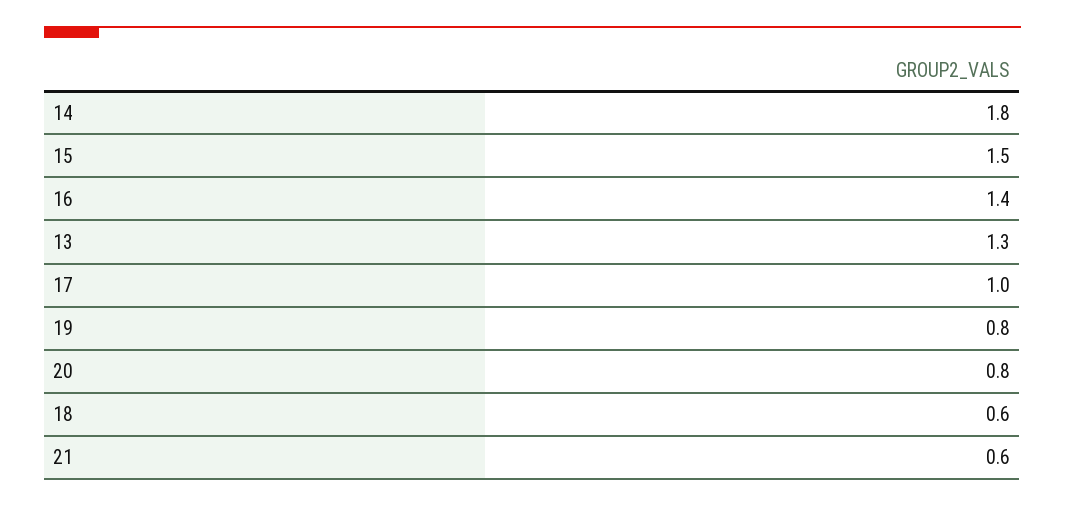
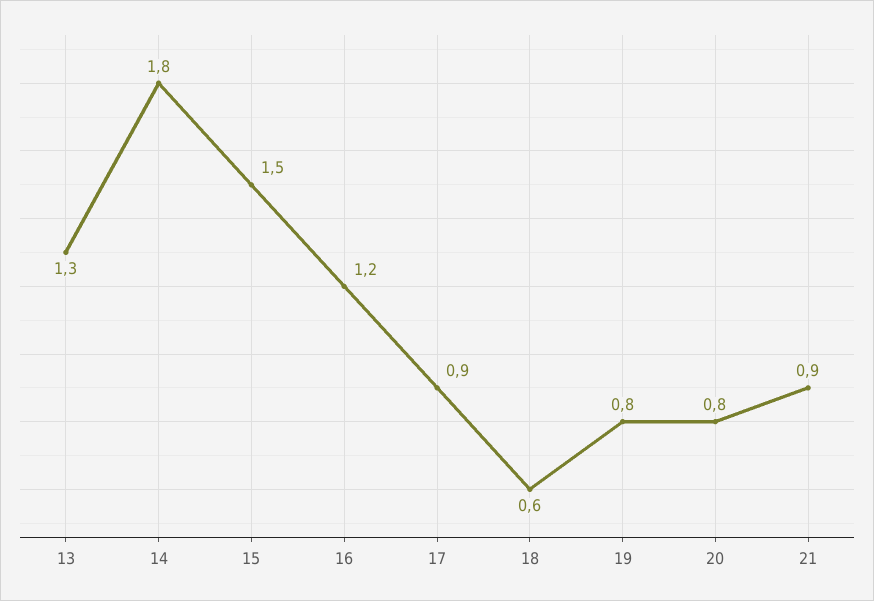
16: 1.4 -> 1.2
17: 1 -> 0.9
21: 0.6 -> 0.9

